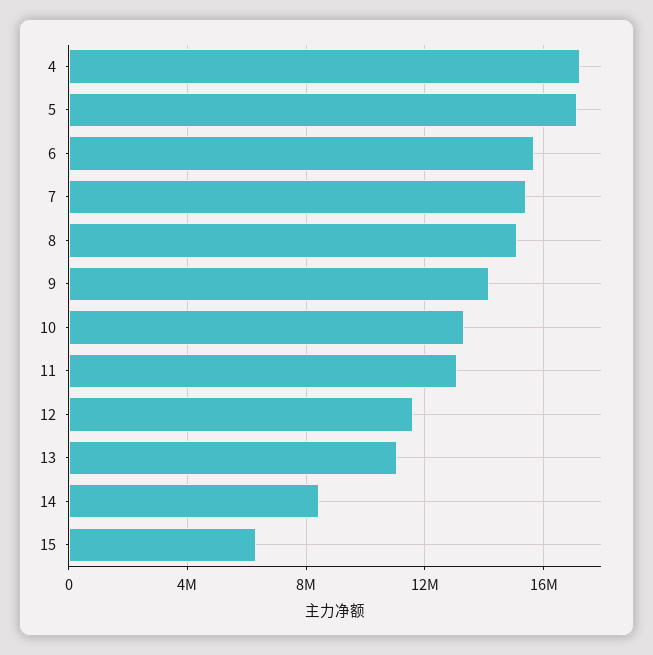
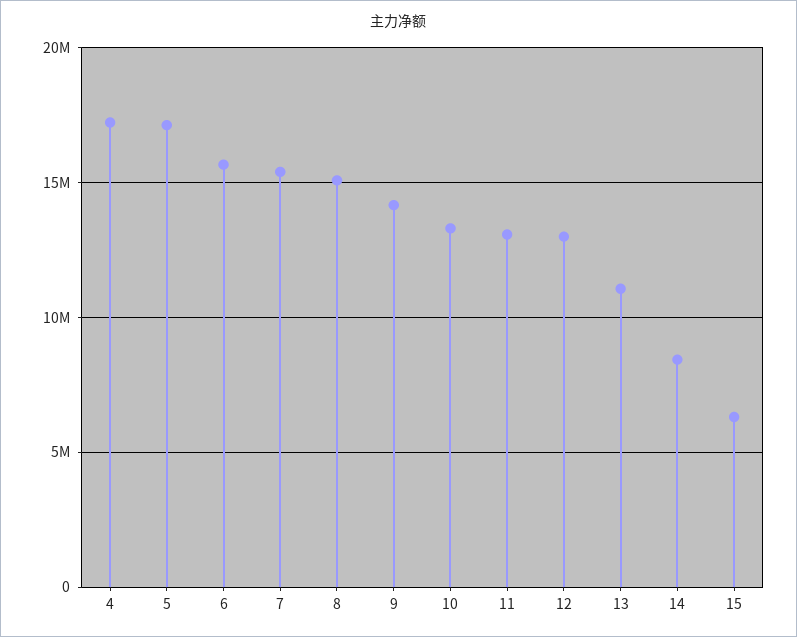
12: 11500000 -> 13000000

